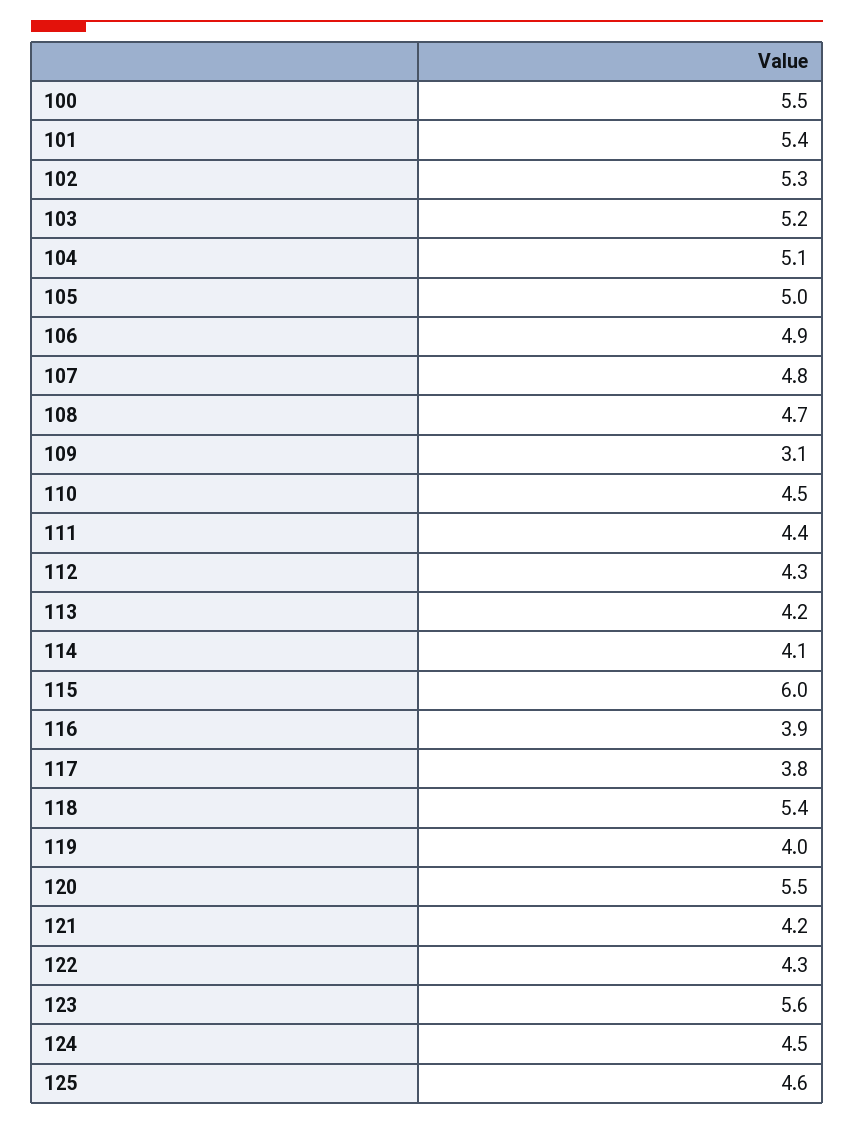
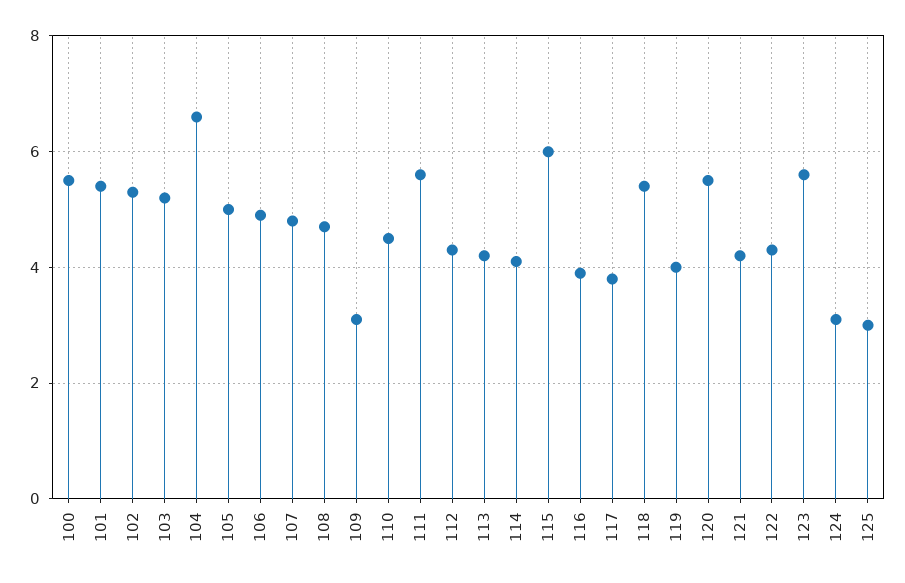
104: 5.1 -> 6.5
111: 4.4 -> 5.5
124: 4.5 -> 3
125: 4.6 -> 3

